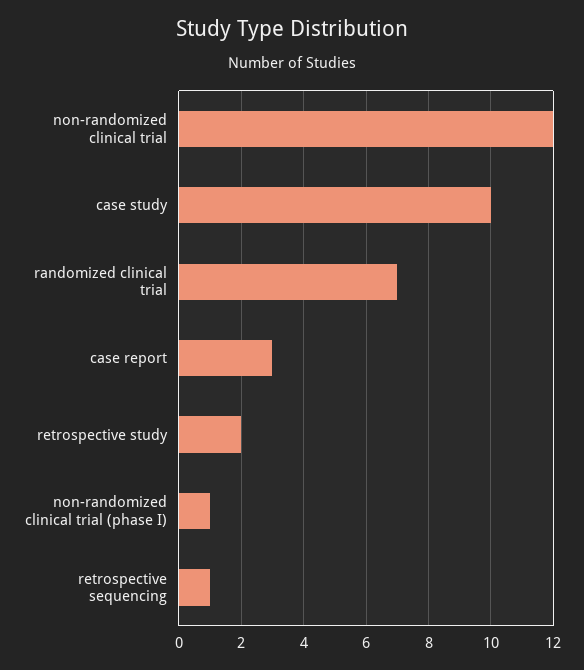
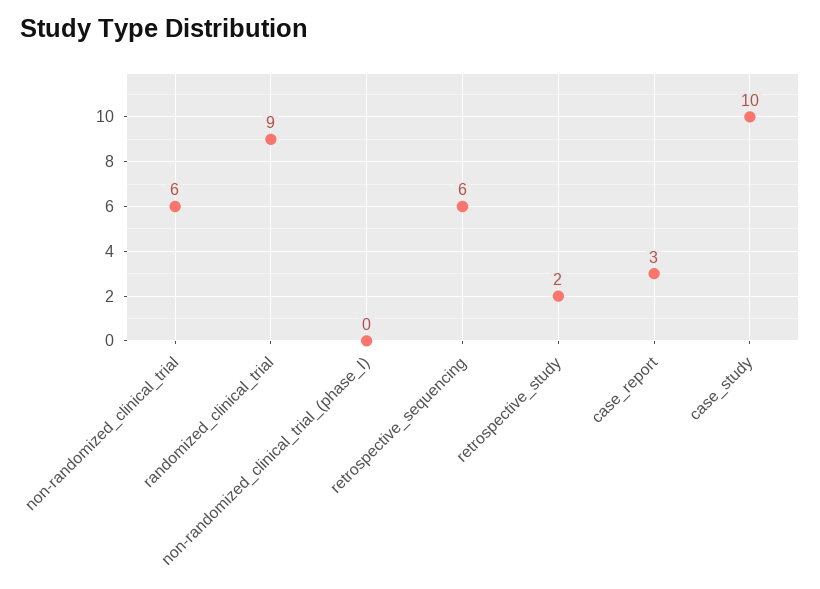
non-randomized clinical trial: 12 -> 6
randomized clinical trial: 7 -> 9
non-randomized clinical trial (phase I): 1 -> 0
retrospective sequencing: 1 -> 6

